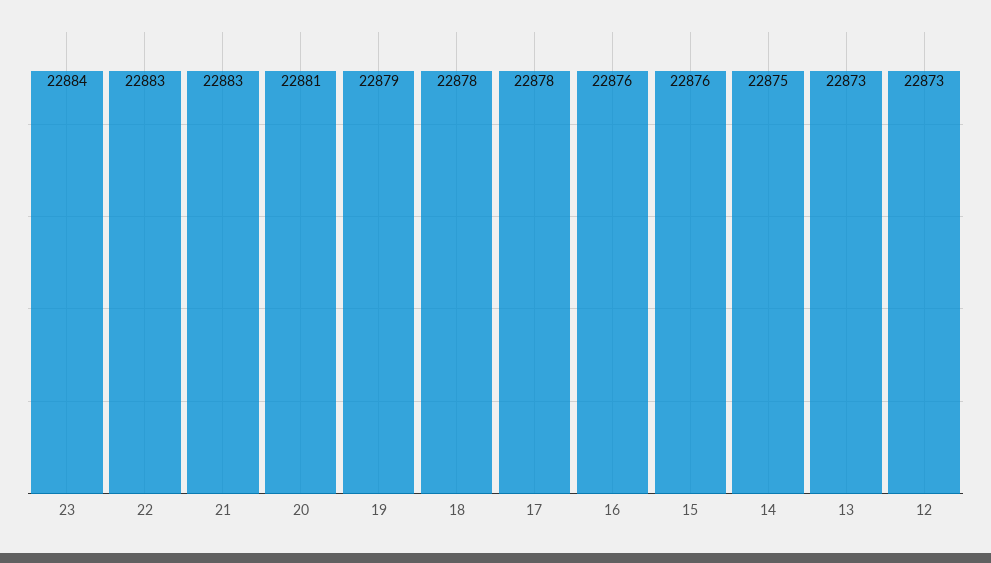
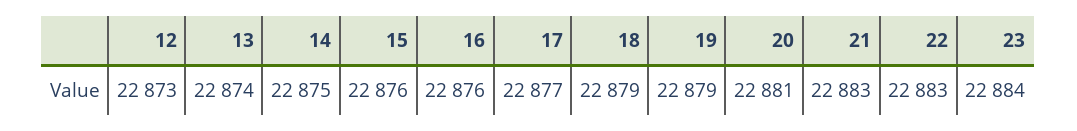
18: 22878 -> 22879
17: 22878 -> 22877
13: 22873 -> 22874

